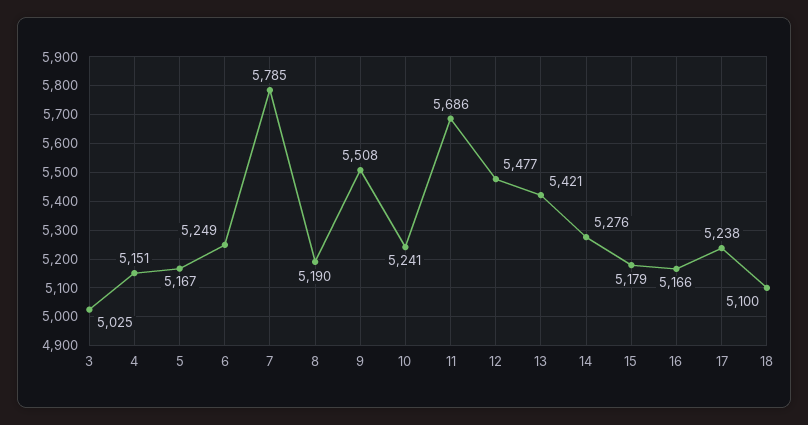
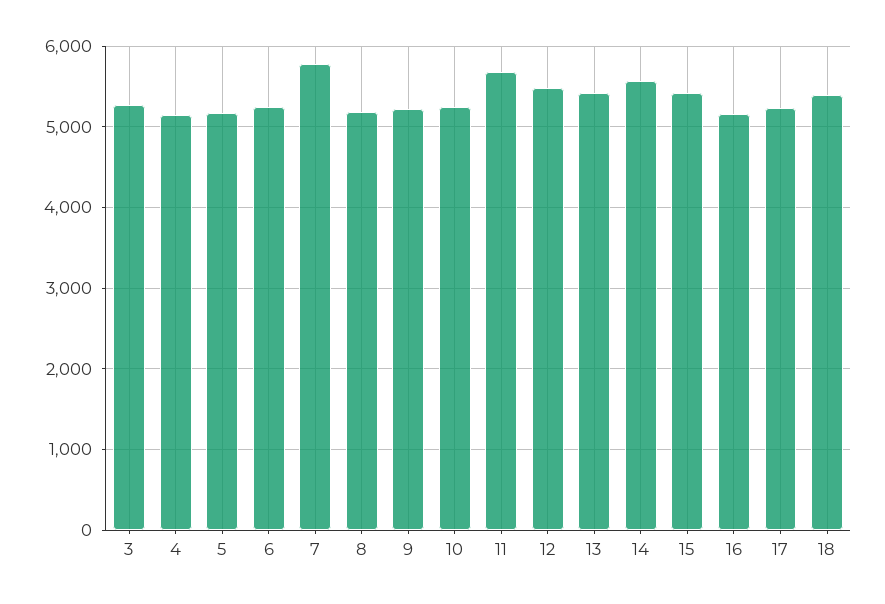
3: 5025 -> 5300
9: 5508 -> 5200
14: 5276 -> 5600
15: 5179 -> 5400
18: 5100 -> 5400

